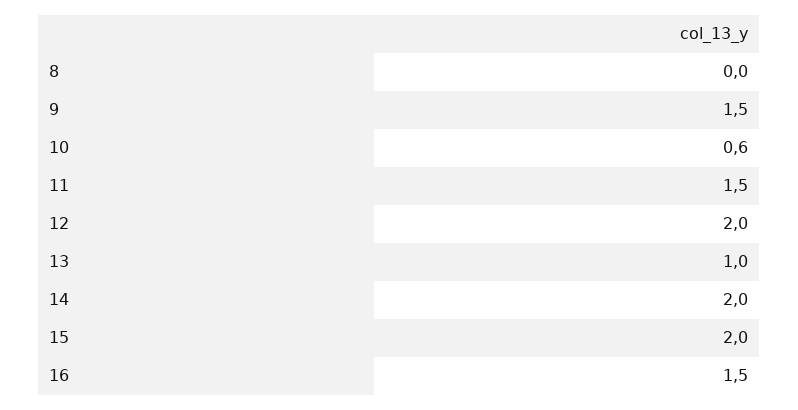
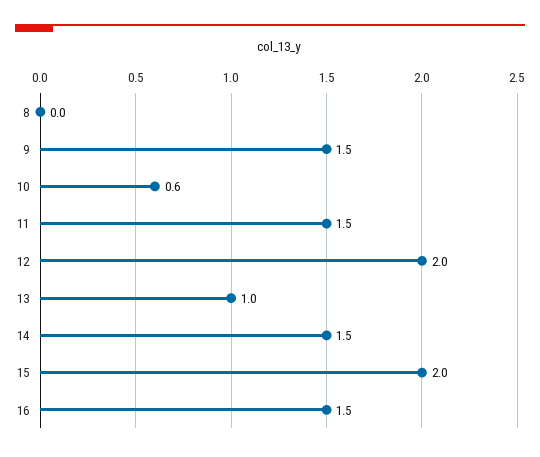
14: 2 -> 1.5

